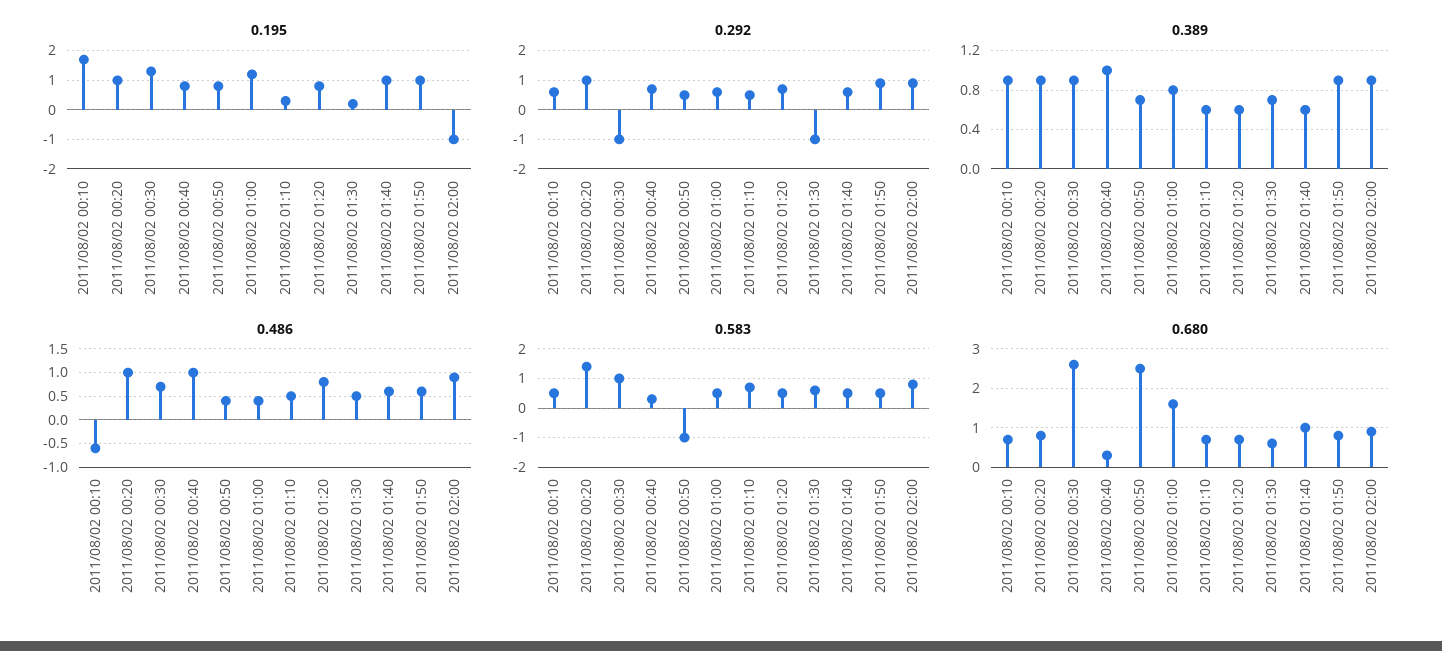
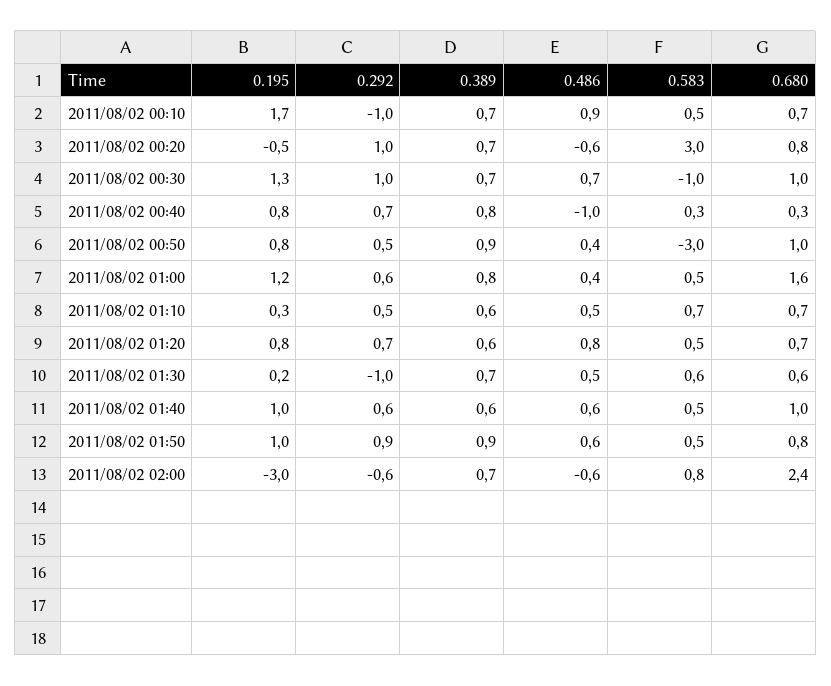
0.195, 2011/08/02 00:20: 1 -> -0.5
0.195, 2011/08/02 02:00: -1 -> -3
0.292, 2011/08/02 00:10: 0.5 -> -1
0.292, 2011/08/02 00:30: -1 -> 1
0.292, 2011/08/02 02:00: 1 -> -0.6
0.389, 2011/08/02 00:10: 0.9 -> 0.7
0.389, 2011/08/02 00:20: 0.9 -> 0.7
0.389, 2011/08/02 00:30: 0.9 -> 0.7
0.389, 2011/08/02 00:40: 1 -> 0.8
0.389, 2011/08/02 00:50: 0.7 -> 0.9
0.389, 2011/08/02 02:00: 0.9 -> 0.7
0.486, 2011/08/02 00:10: -0.5 -> 0.9
0.486, 2011/08/02 00:20: 1 -> -0.6
0.486, 2011/08/02 00:40: 1 -> -1
0.486, 2011/08/02 02:00: 1 -> -0.6
0.583, 2011/08/02 00:20: 1.5 -> 3
0.583, 2011/08/02 00:30: 1 -> -1
0.583, 2011/08/02 00:50: -1 -> -3
0.680, 2011/08/02 00:30: 2.5 -> 1
0.680, 2011/08/02 00:50: 2.5 -> 1
0.680, 2011/08/02 02:00: 1 -> 2.4

